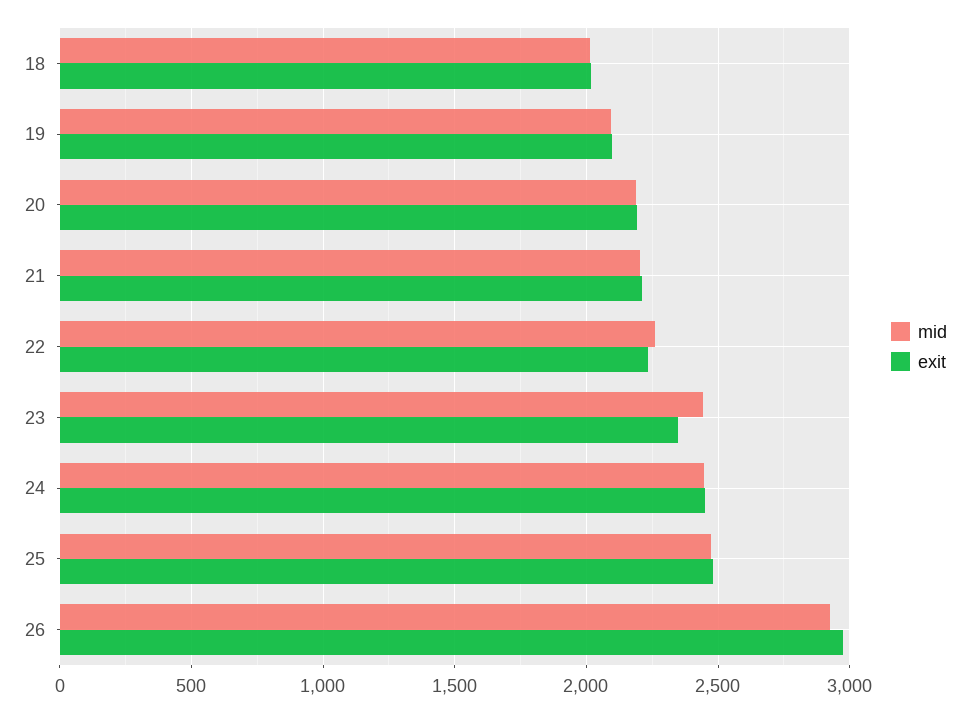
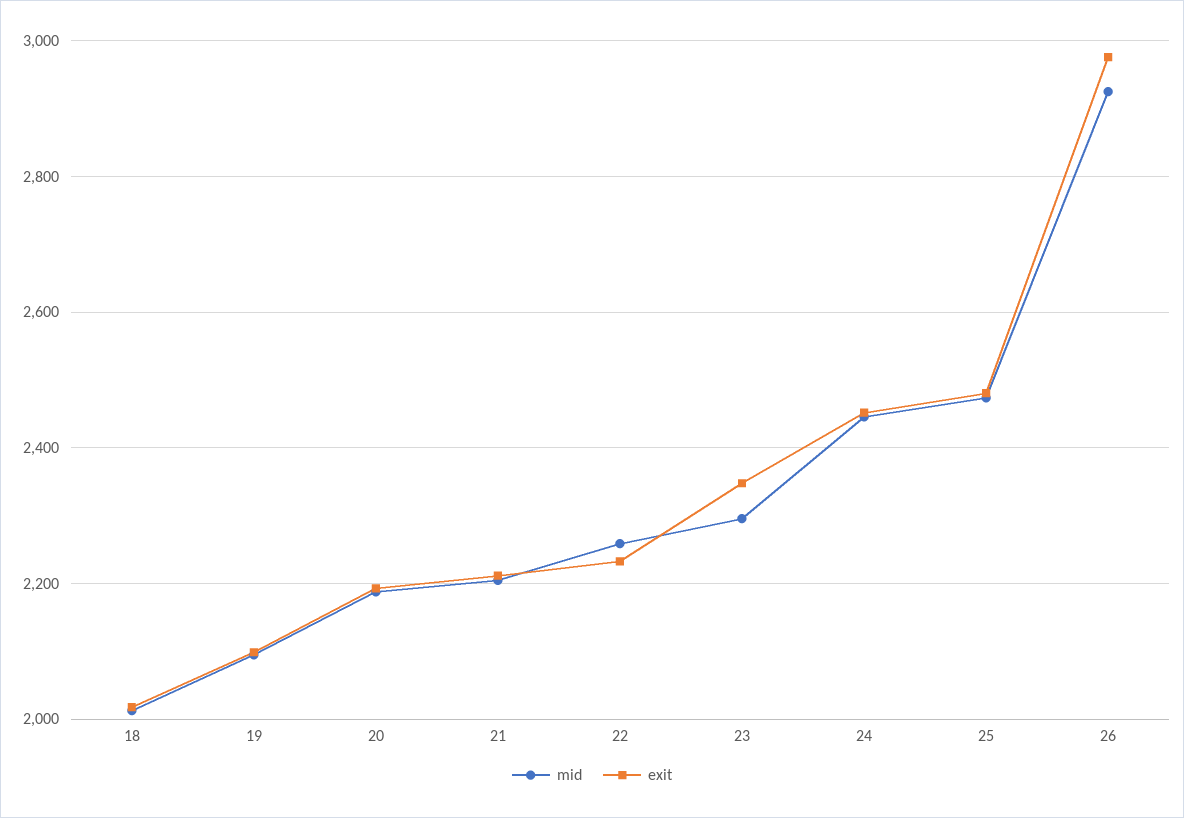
mid, 23: 2450 -> 2300

